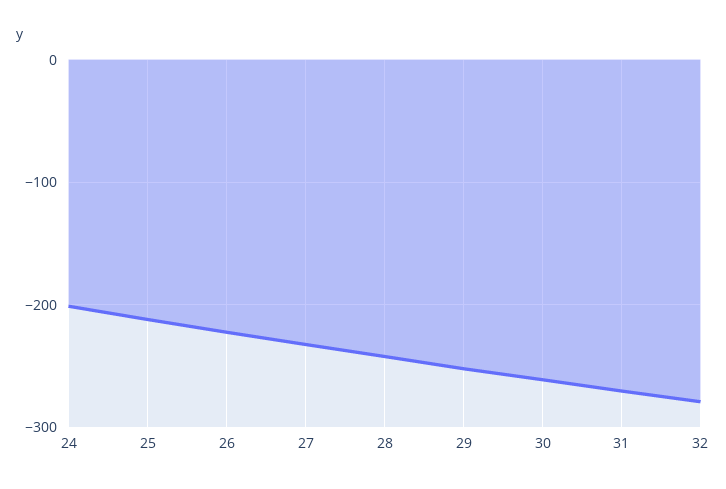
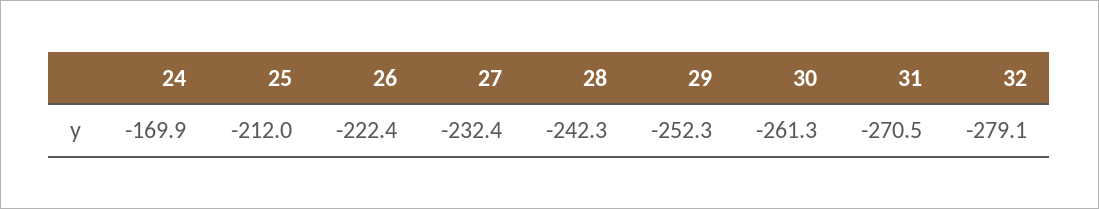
24: -200 -> -169.9

